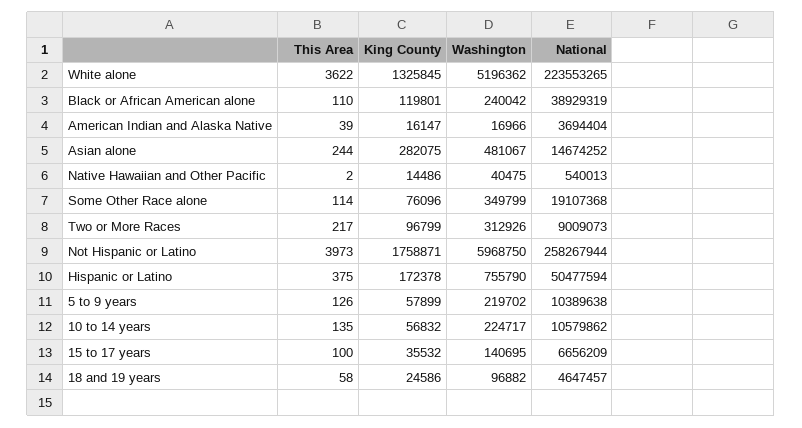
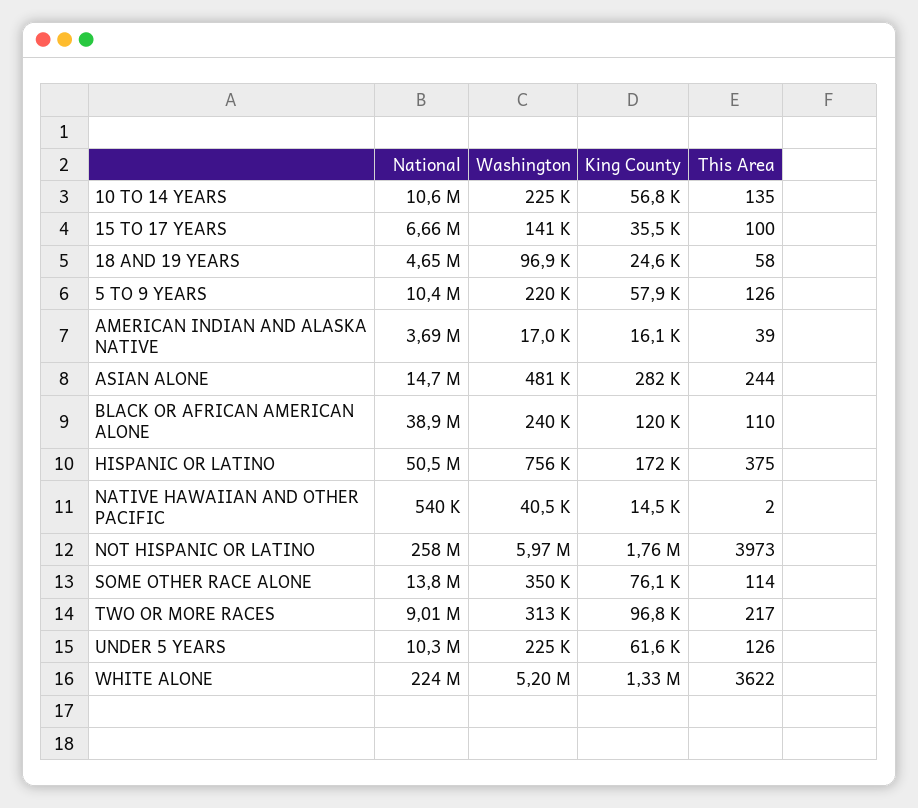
National, Some Other Race alone: 19107368 -> 13800000
National, UNDER 5 YEARS: none -> 10300000
Washington, UNDER 5 YEARS: none -> 225000
King County, UNDER 5 YEARS: none -> 61600
This Area, UNDER 5 YEARS: none -> 126

